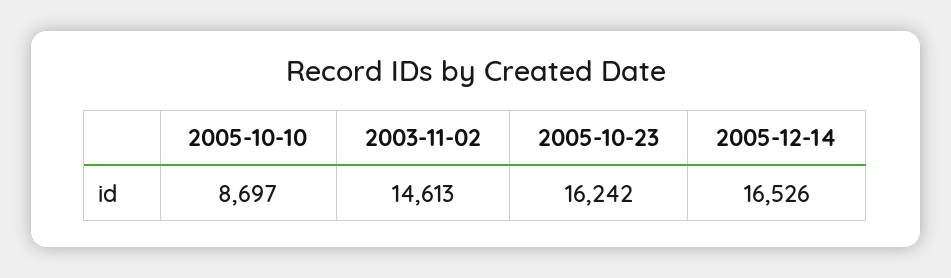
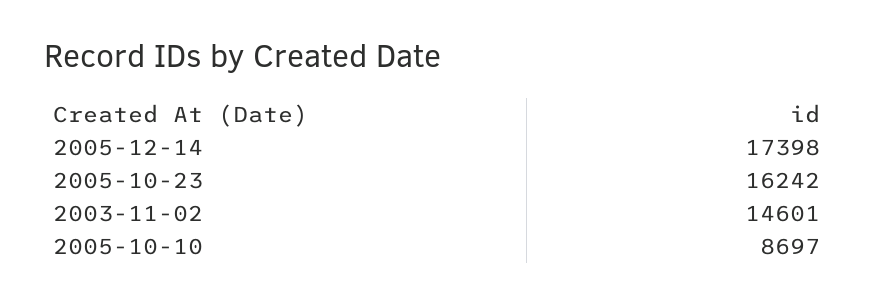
2003-11-02: 14613 -> 14601
2005-12-14: 16526 -> 17398

